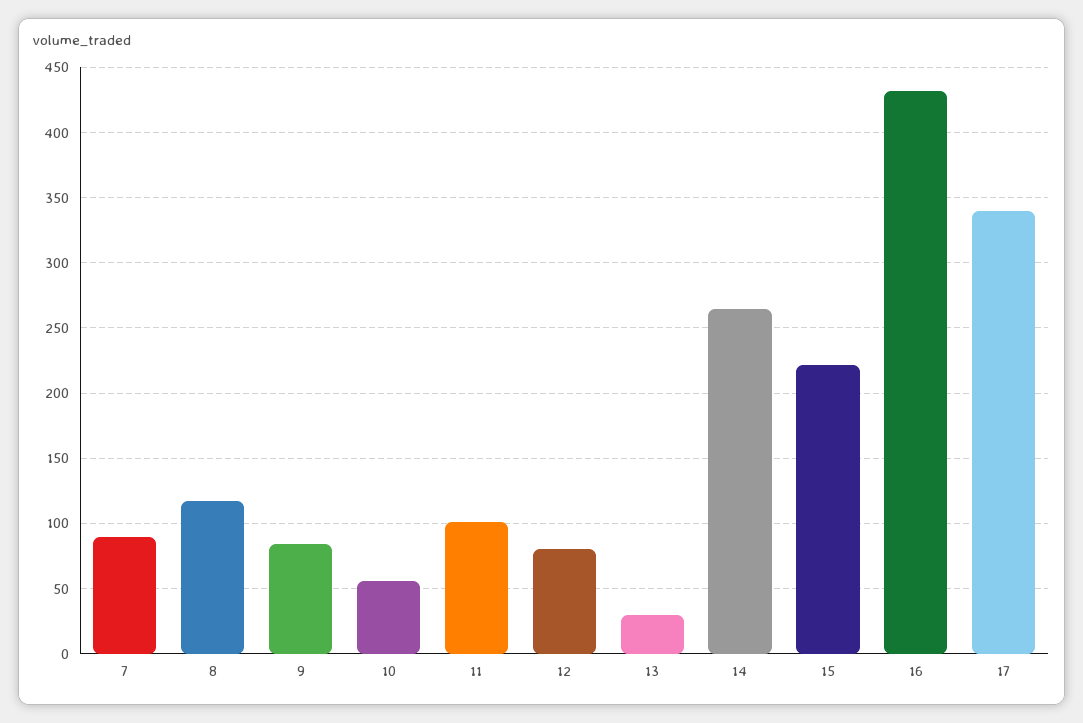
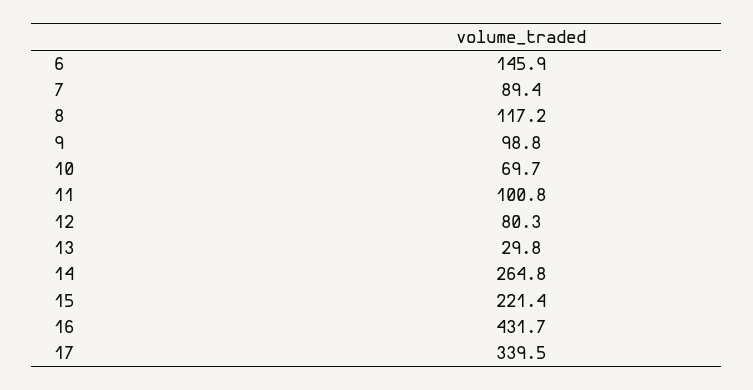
9: 85 -> 98.8
10: 55 -> 69.7
6: none -> 145.9

